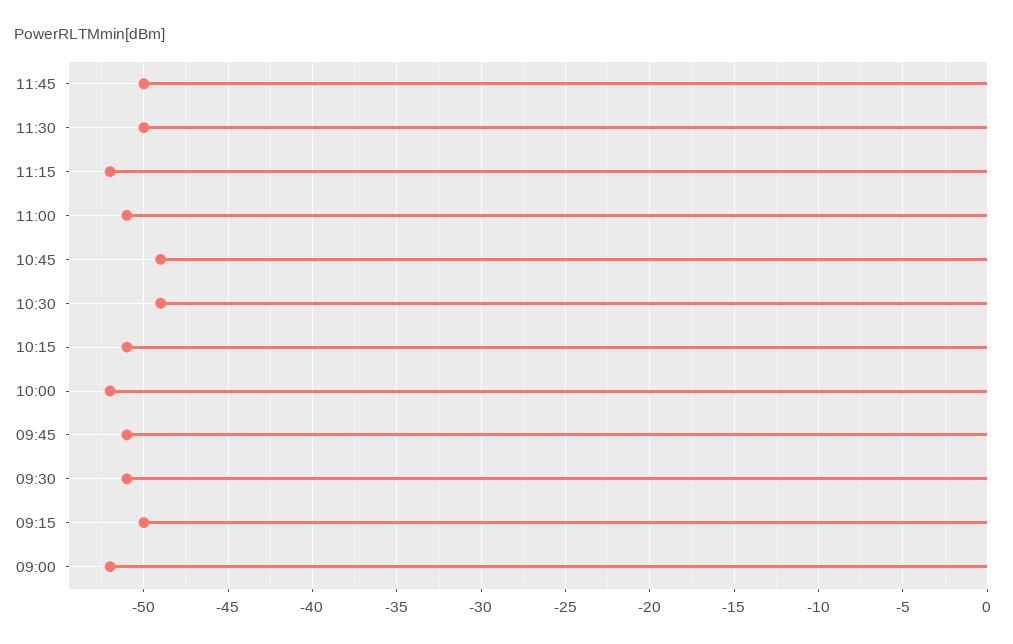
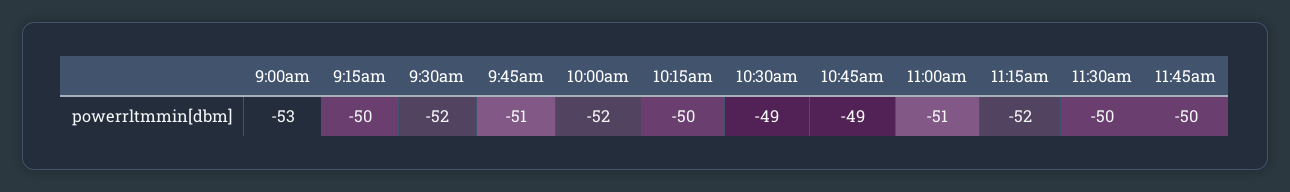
10:15: -51 -> -50
09:30: -51 -> -52
09:00: -52 -> -53

